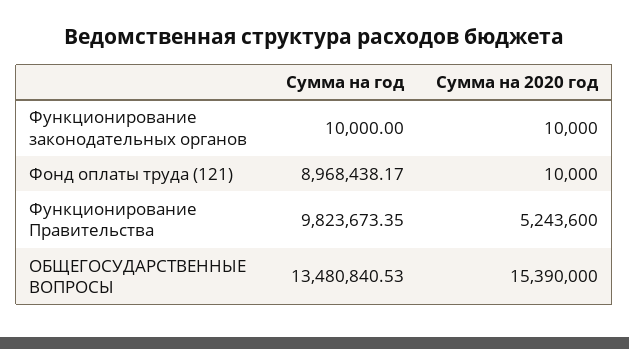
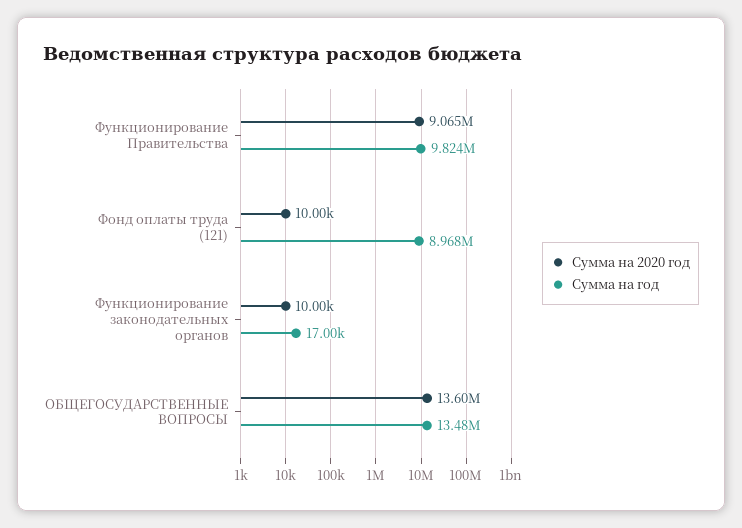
Сумма на год, Функционирование законодательных органов: 10000 -> 17000
Сумма на 2020 год, Функционирование Правительства: 5243600 -> 9065000
Сумма на 2020 год, ОБЩЕГОСУДАРСТВЕННЫЕ ВОПРОСЫ: 15390000 -> 13600000

